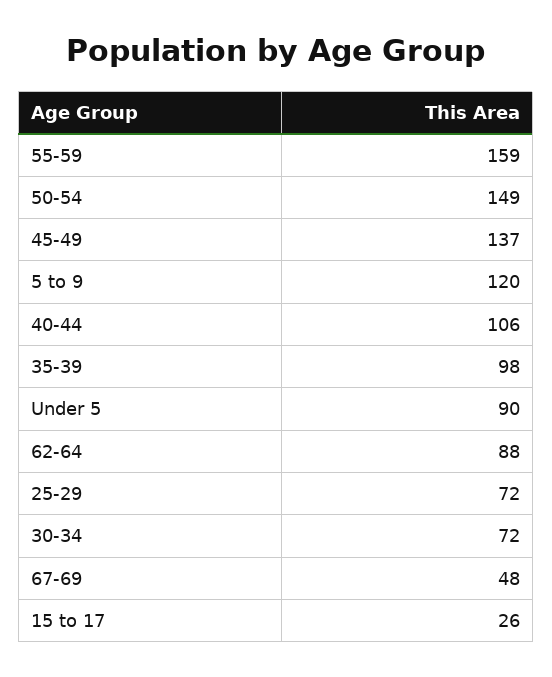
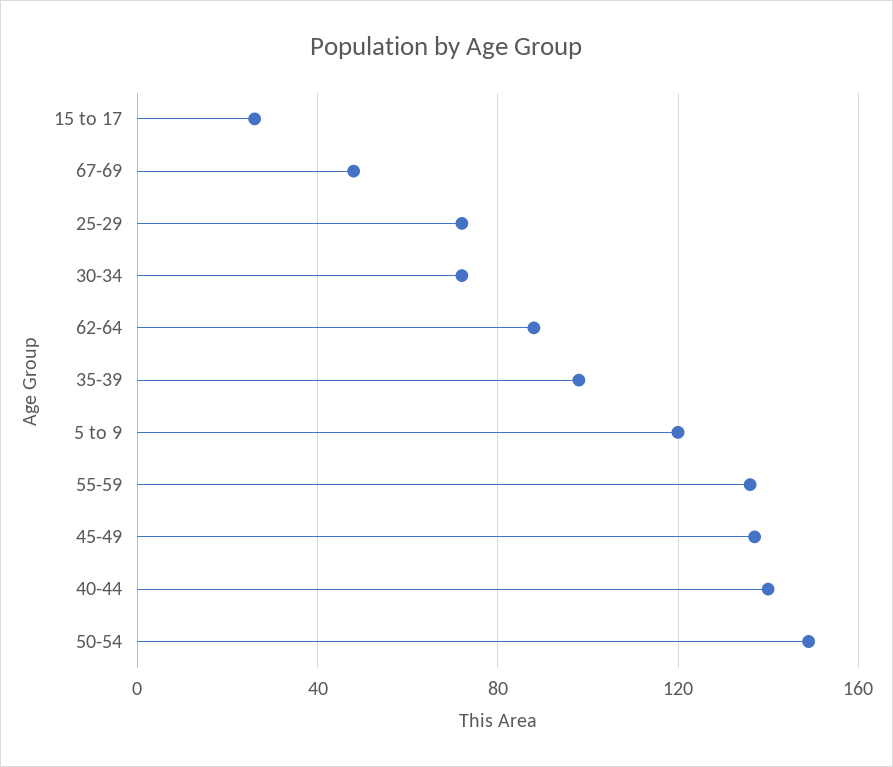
55-59: 159 -> 135
40-44: 106 -> 140
Under 5: 90 -> none

